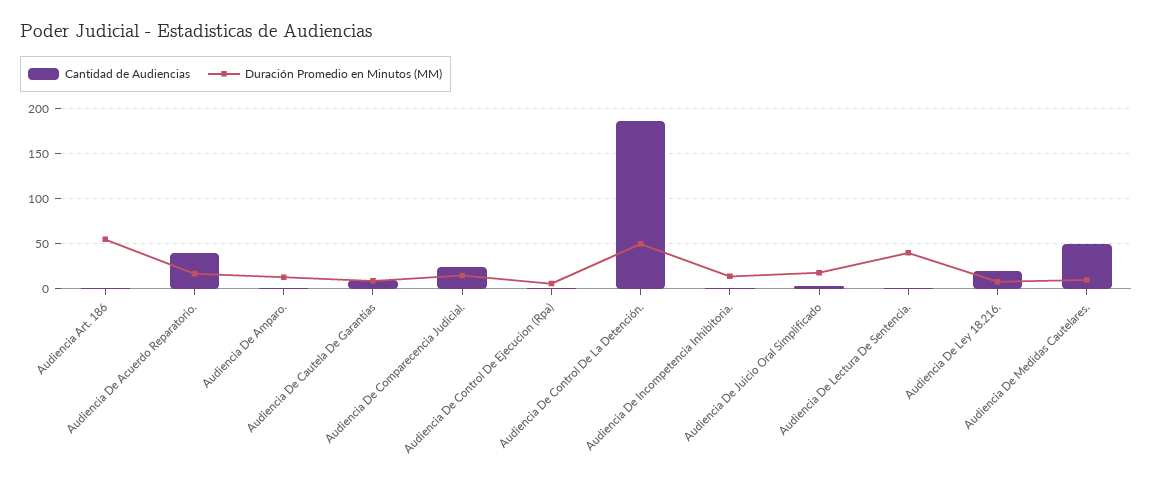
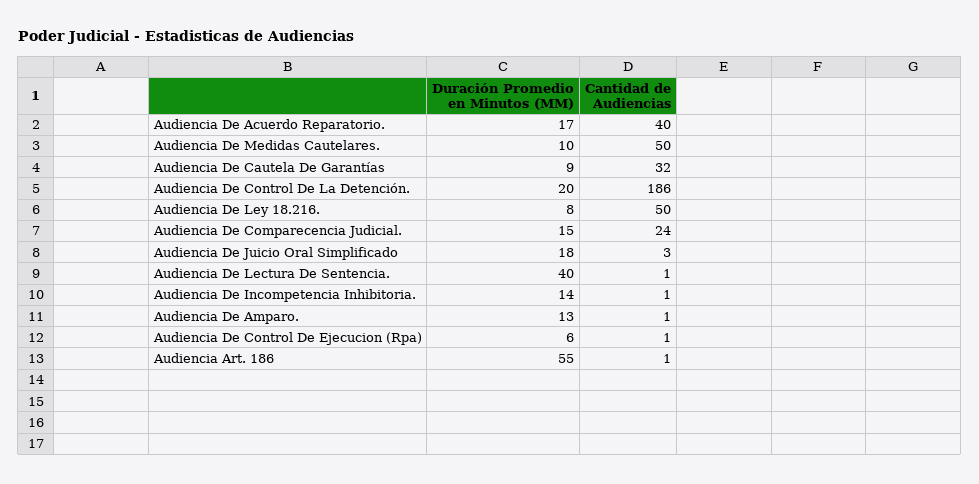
Cantidad de Audiencias, Audiencia De Cautela De Garantías: 10 -> 32
Duración Promedio en Minutos (MM), Audiencia De Control De La Detención.: 50 -> 20
Cantidad de Audiencias, Audiencia De Ley 18.216.: 20 -> 50

